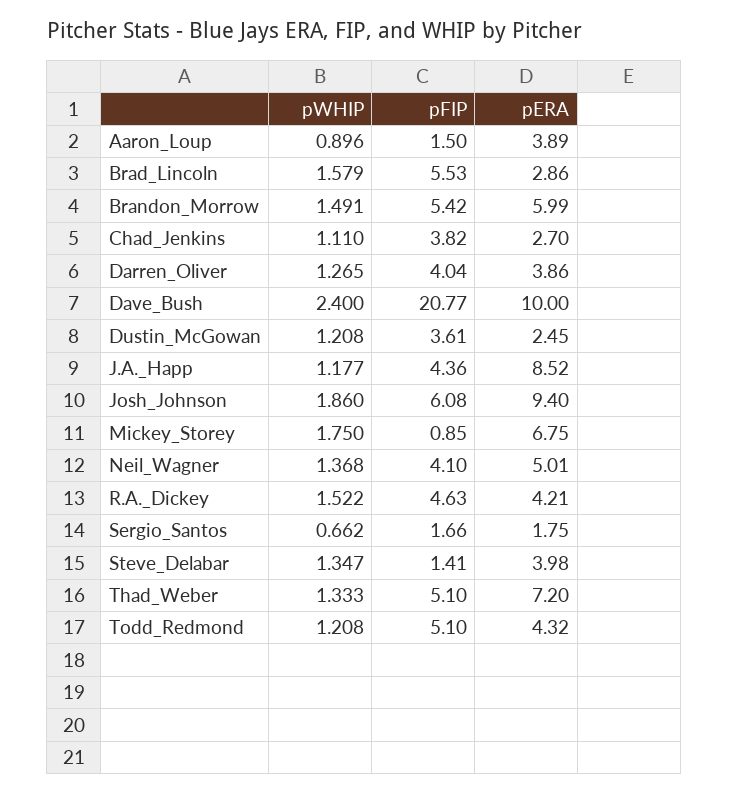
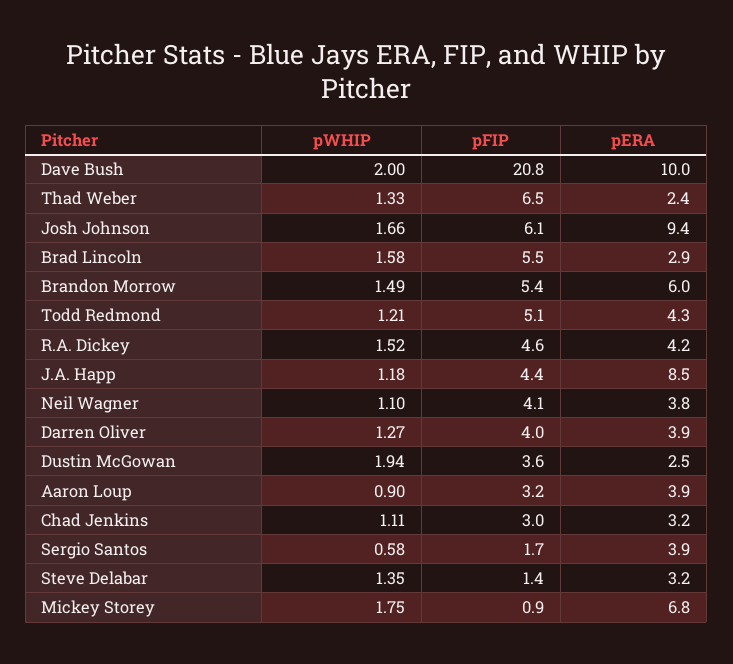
pFIP, Aaron_Loup: 1.5 -> 3.2
pFIP, Chad_Jenkins: 3.82 -> 3
pERA, Chad_Jenkins: 2.7 -> 3.2
pWHIP, Dave_Bush: 2.4 -> 2
pWHIP, Dustin_McGowan: 1.208 -> 1.94
pWHIP, Josh_Johnson: 1.86 -> 1.66
pWHIP, Neil_Wagner: 1.368 -> 1.1
pERA, Neil_Wagner: 5.01 -> 3.8
pWHIP, Sergio_Santos: 0.662 -> 0.58
pERA, Sergio_Santos: 1.75 -> 3.9
pERA, Steve_Delabar: 3.98 -> 3.2
pFIP, Thad_Weber: 5.1 -> 6.5
pERA, Thad_Weber: 7.2 -> 2.4

